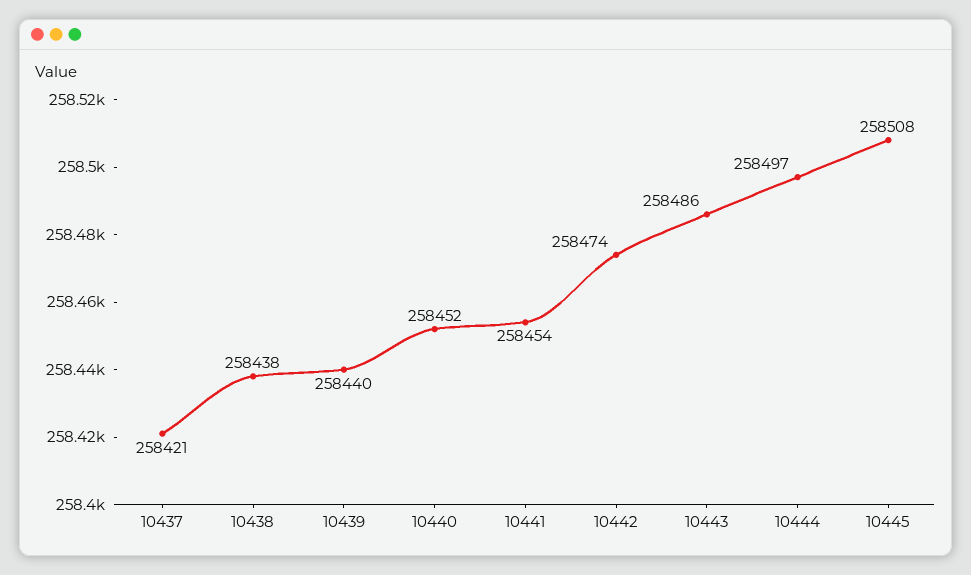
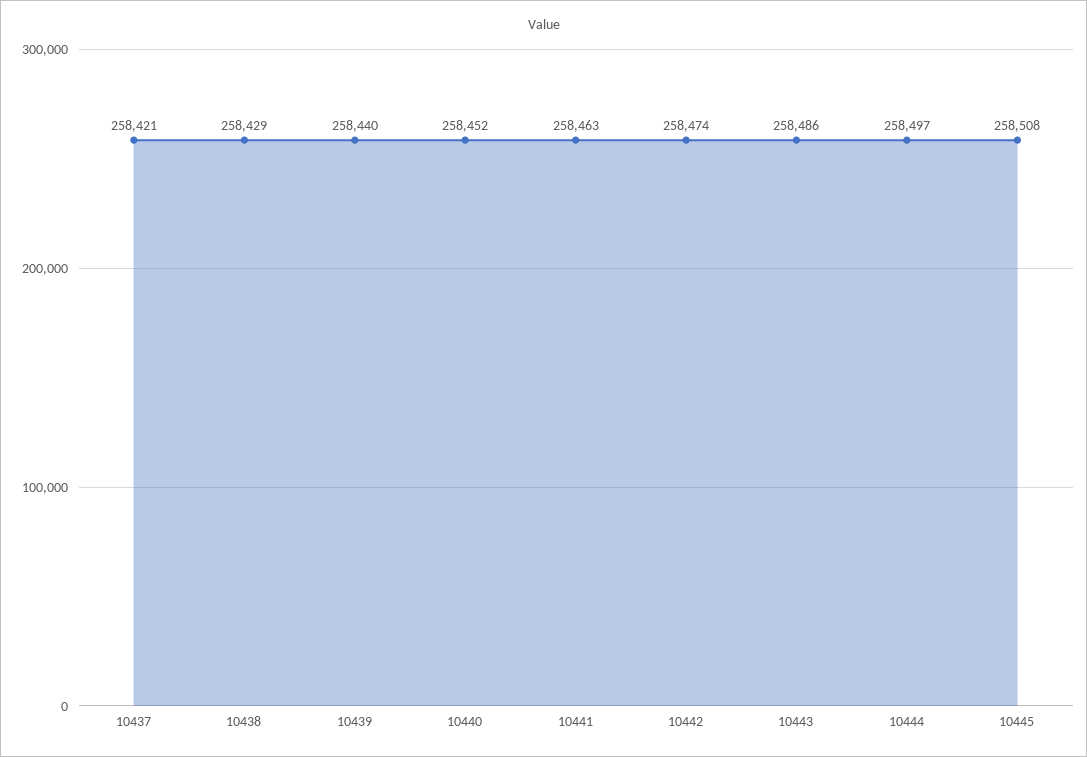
10438: 258438 -> 258429
10441: 258454 -> 258463

